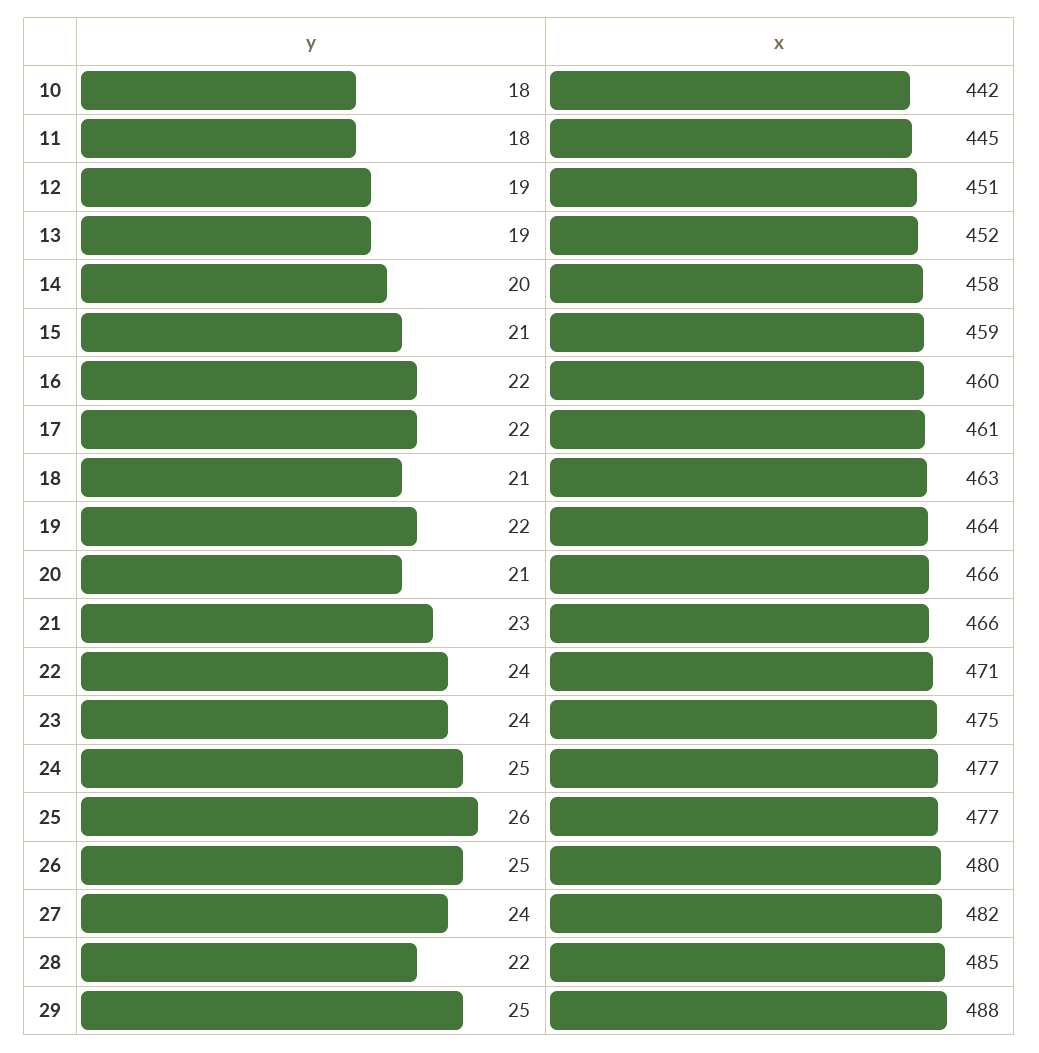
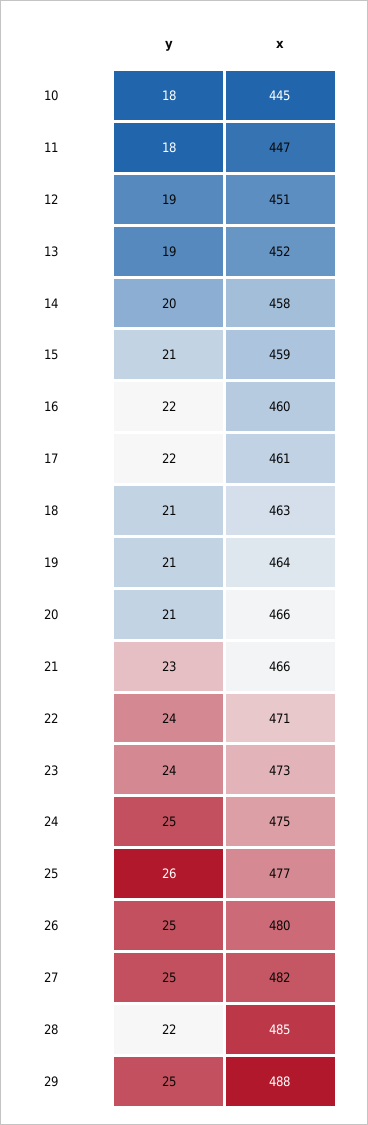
x, 10: 442 -> 445
x, 11: 445 -> 447
y, 19: 22 -> 21
x, 23: 475 -> 473
x, 24: 477 -> 475
y, 27: 24 -> 25

